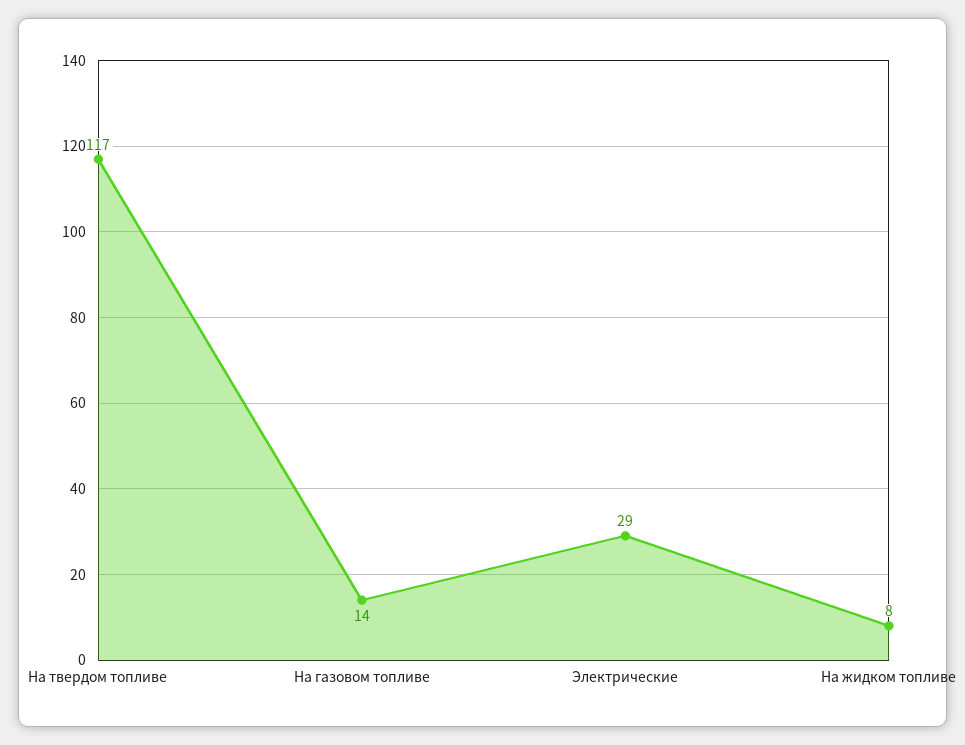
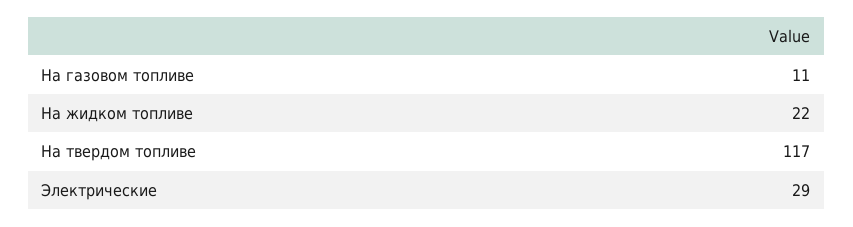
На газовом топливе: 14 -> 11
На жидком топливе: 8 -> 22

